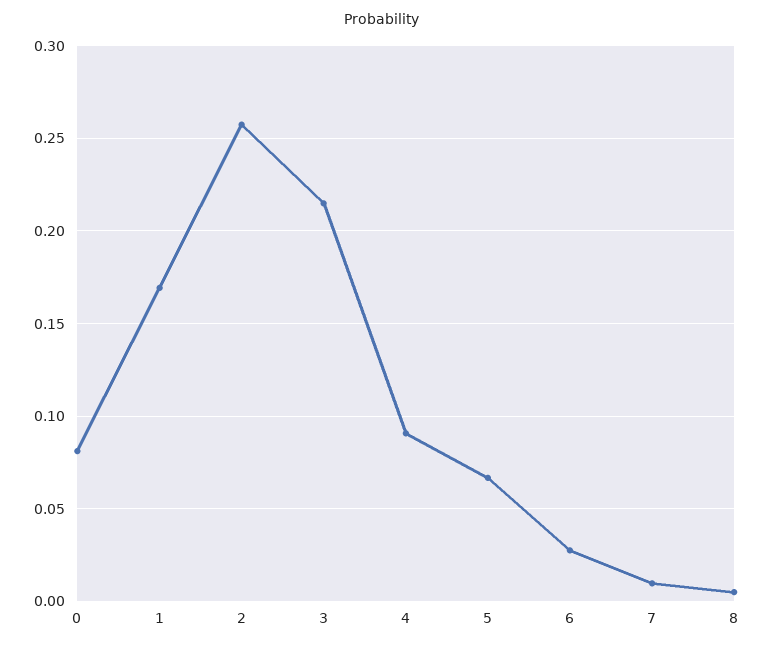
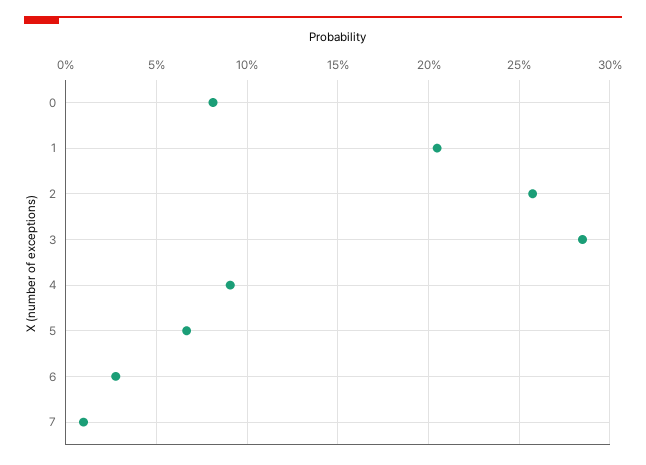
1: 0.17 -> 0.205
3: 0.215 -> 0.285
8: 0.005 -> none

